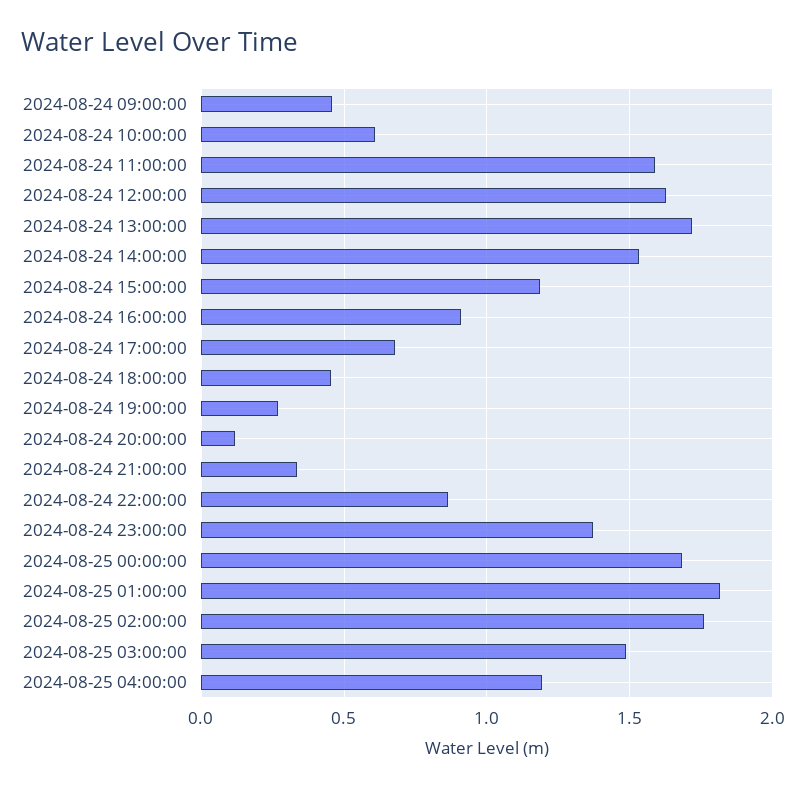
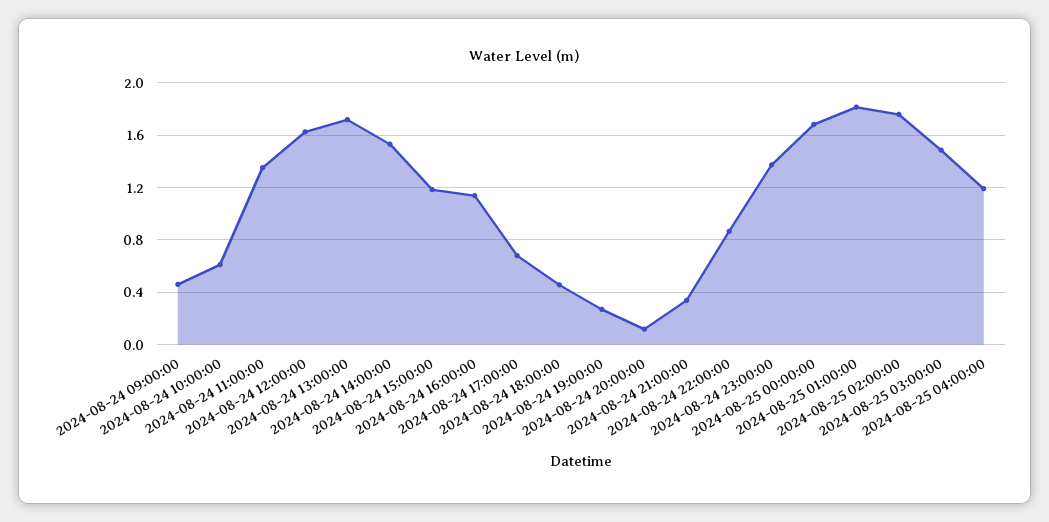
2024-08-24 11:00:00: 1.6 -> 1.35
2024-08-24 16:00:00: 0.9 -> 1.15

